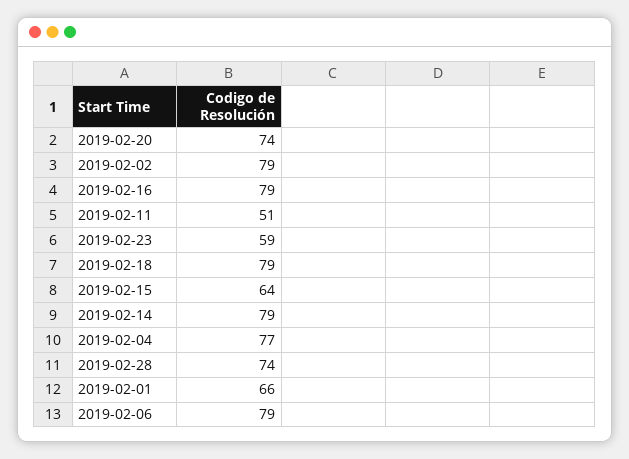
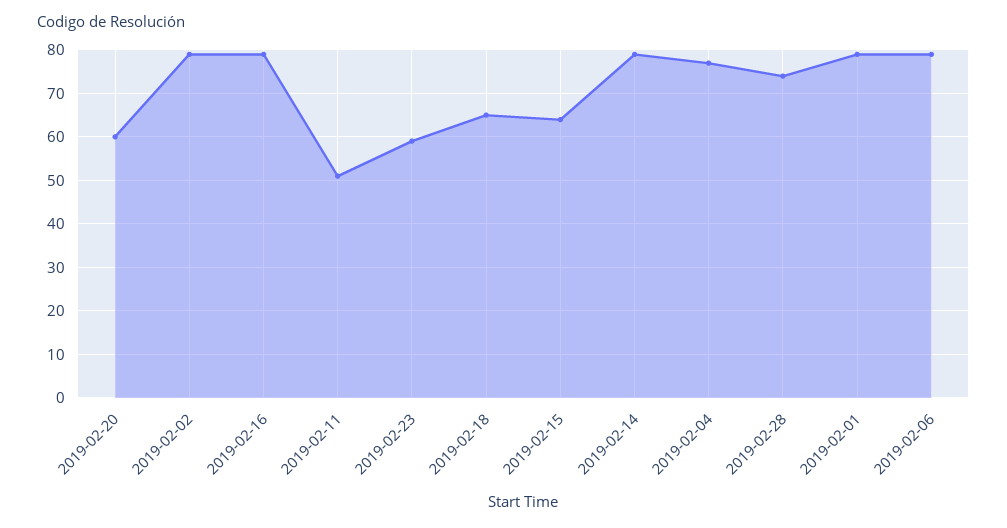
2019-02-20: 74 -> 60
2019-02-18: 79 -> 65
2019-02-01: 66 -> 80

